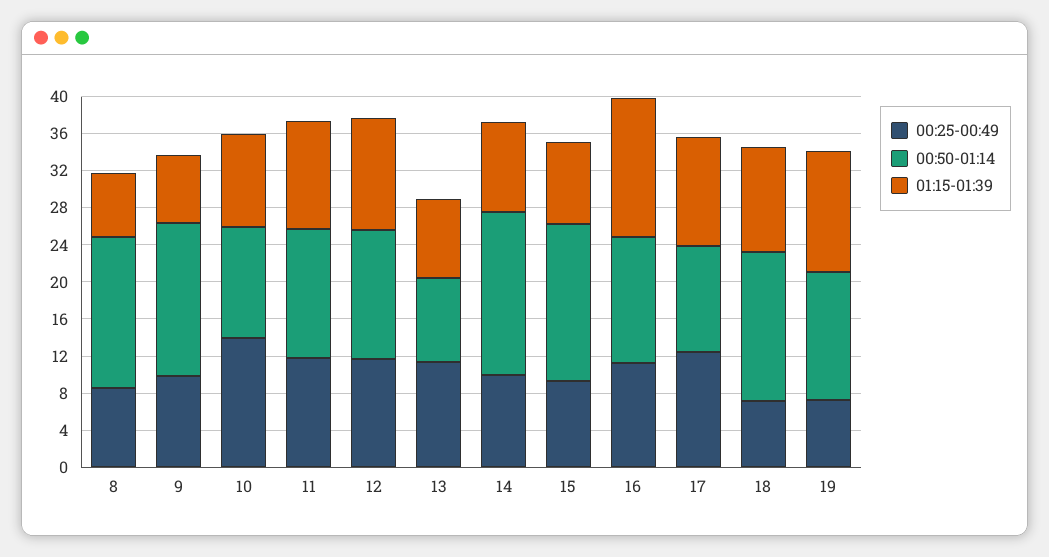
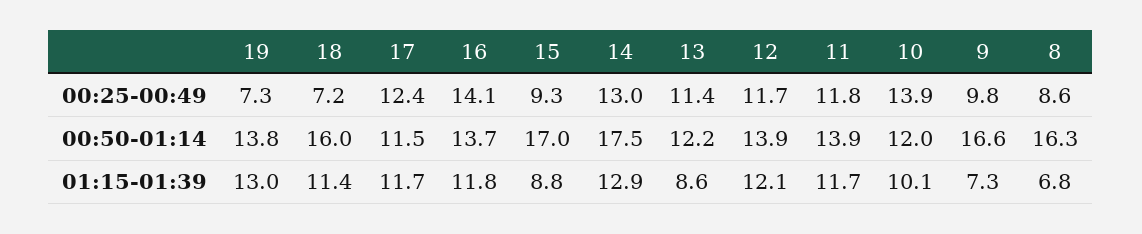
00:50-01:14, 13: 9 -> 12.2
00:25-00:49, 14: 10 -> 13
01:15-01:39, 14: 10 -> 12.9
00:25-00:49, 16: 11 -> 14.1
01:15-01:39, 16: 15 -> 11.8

